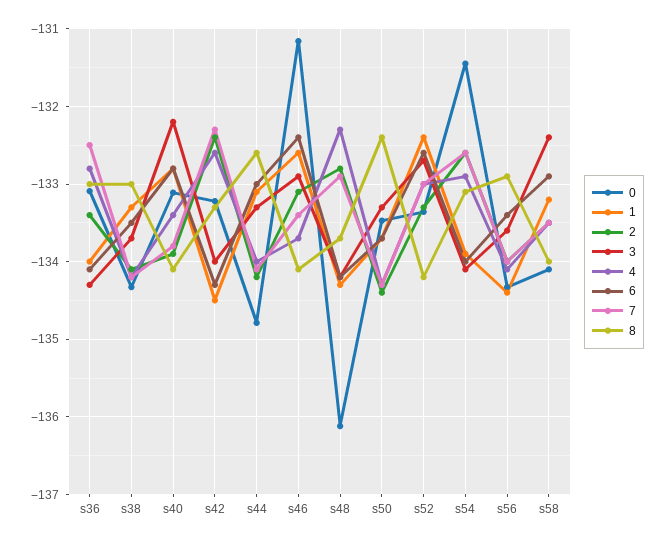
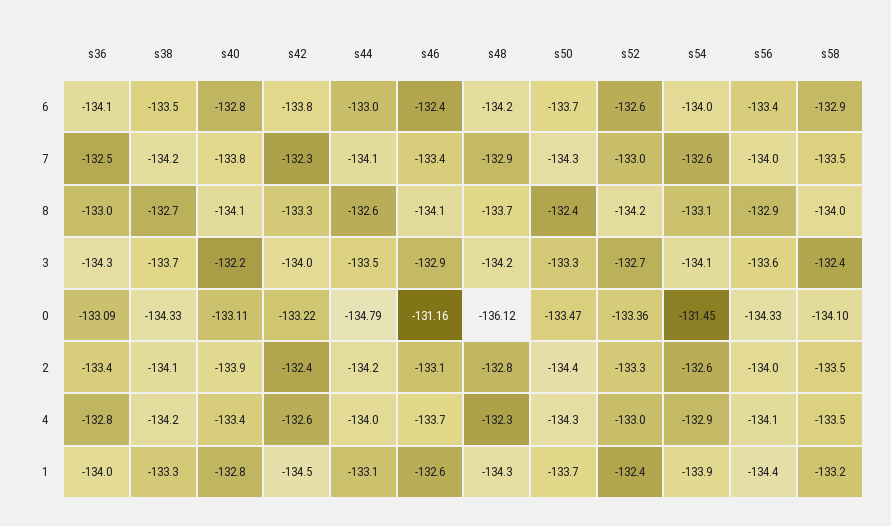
8, s38: -133 -> -132.7
6, s42: -134.3 -> -133.8
3, s44: -133.3 -> -133.5

